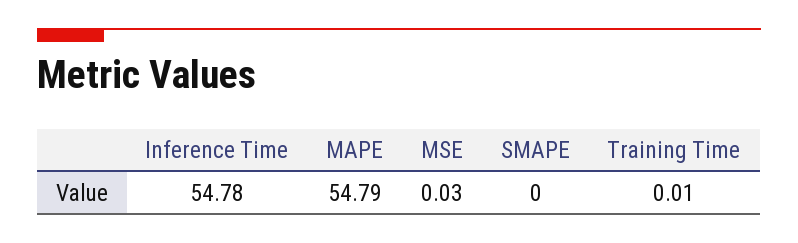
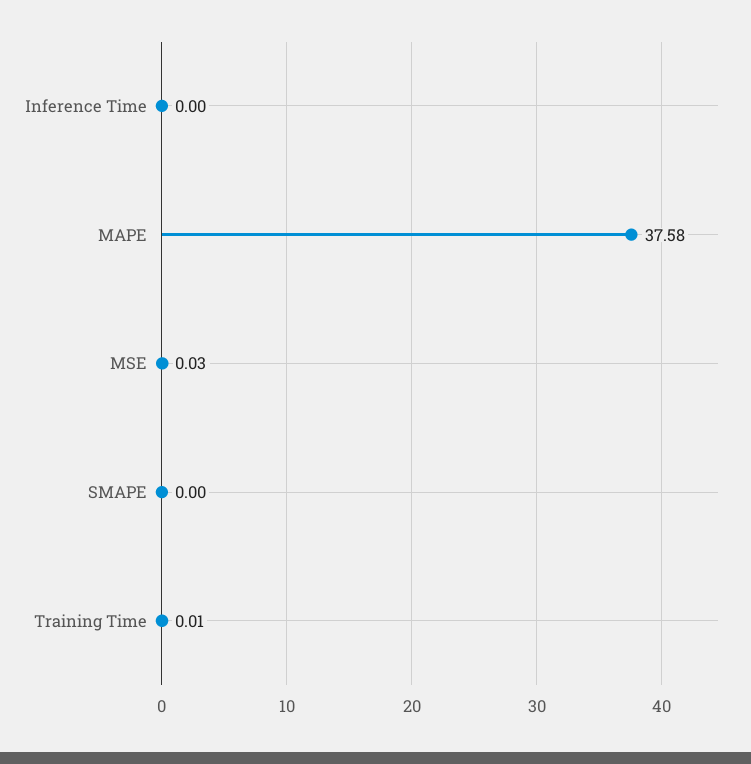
Inference Time: 54.78 -> 0
MAPE: 54.79 -> 37.58

